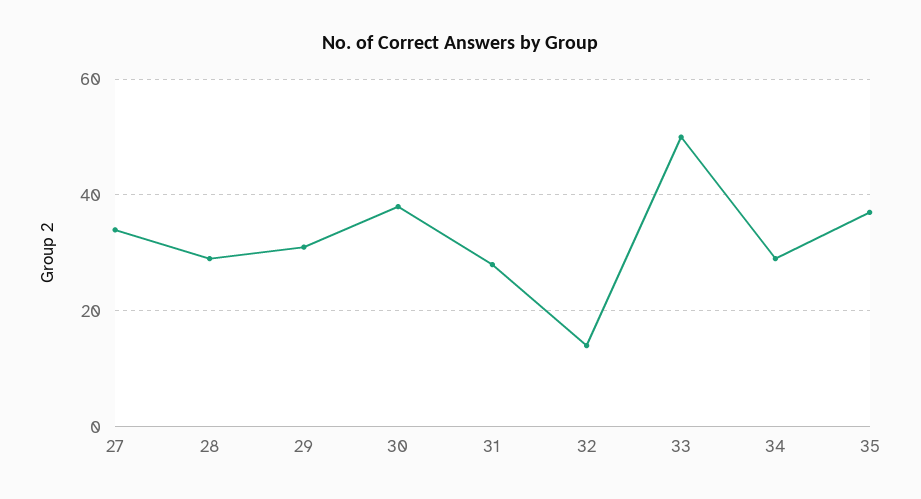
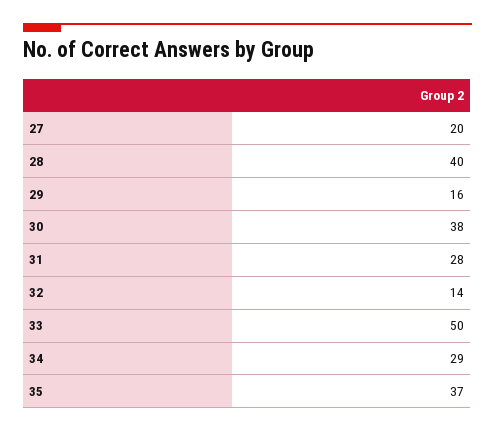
27: 35 -> 20
28: 30 -> 40
29: 30 -> 16

